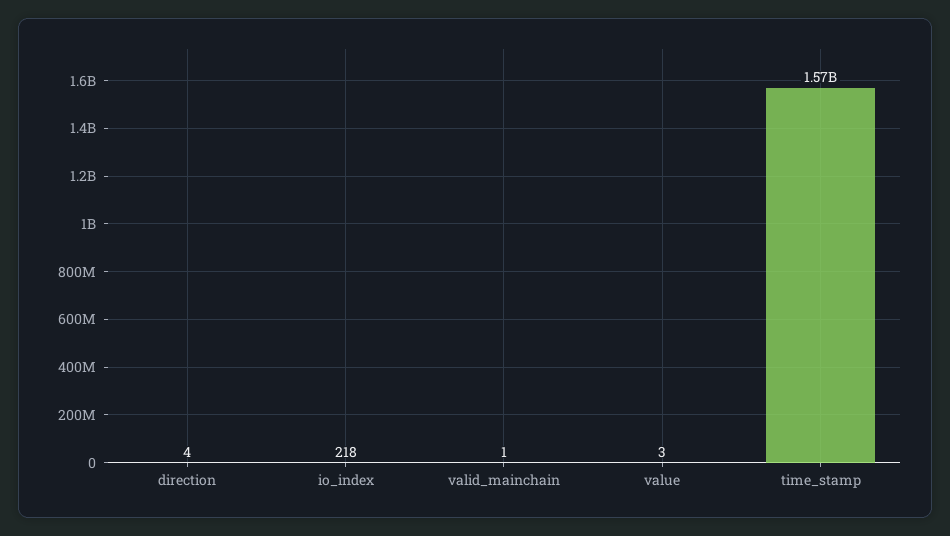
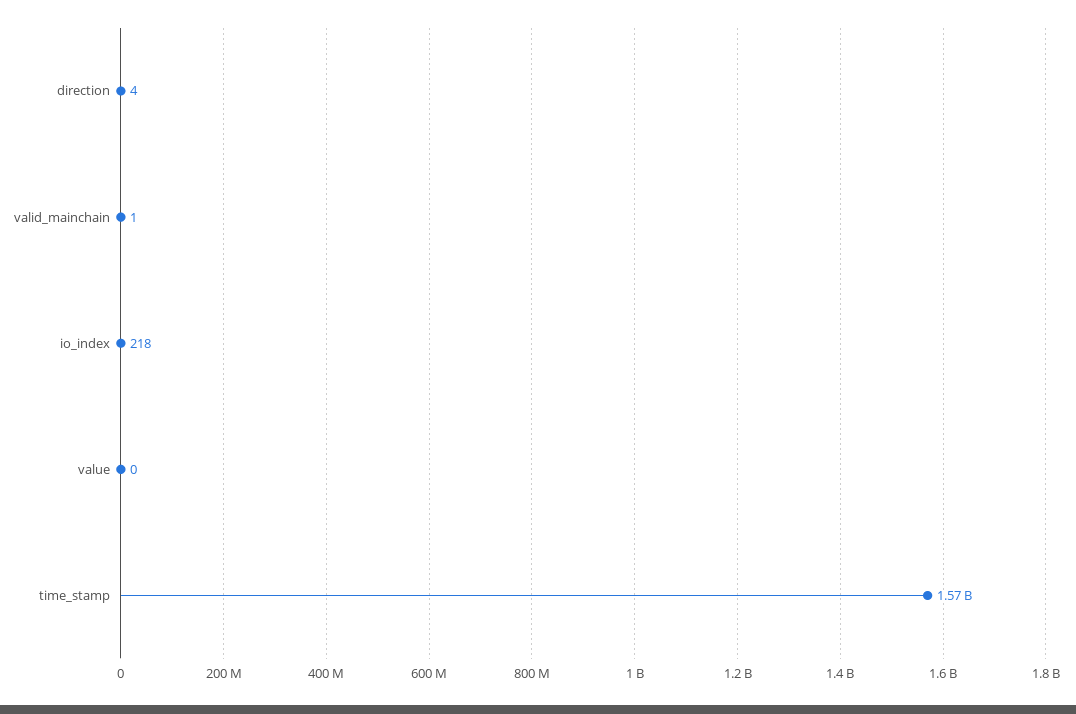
value: 3 -> 0

